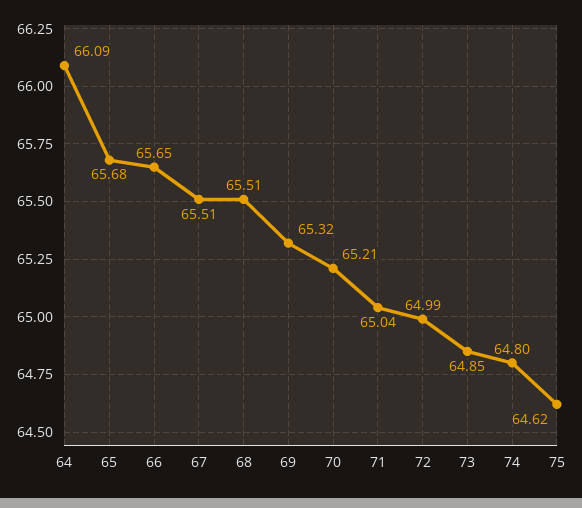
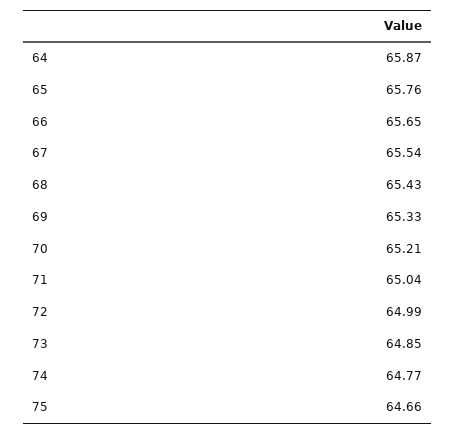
64: 66.09 -> 65.87
65: 65.68 -> 65.76
67: 65.51 -> 65.54
68: 65.51 -> 65.43
69: 65.32 -> 65.33
74: 64.8 -> 64.77
75: 64.62 -> 64.66

